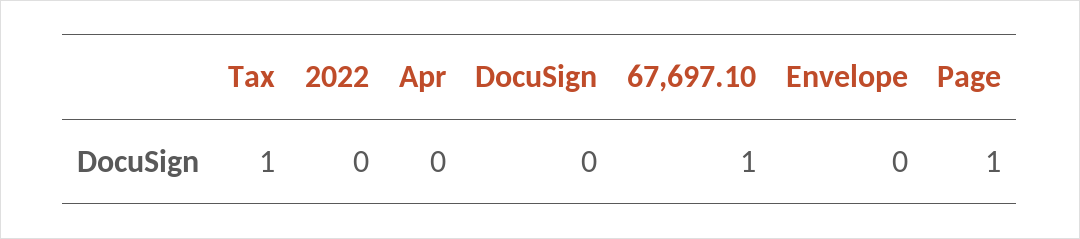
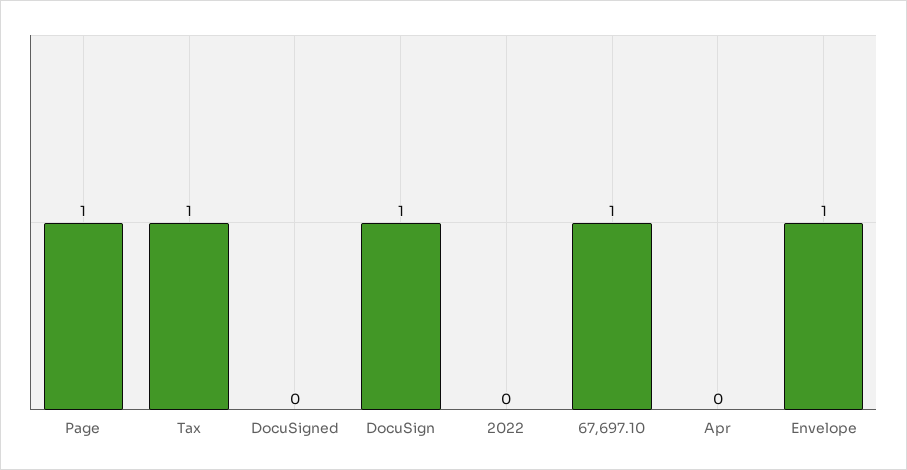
DocuSign: 0 -> 1
Envelope: 0 -> 1
DocuSigned: none -> 0

